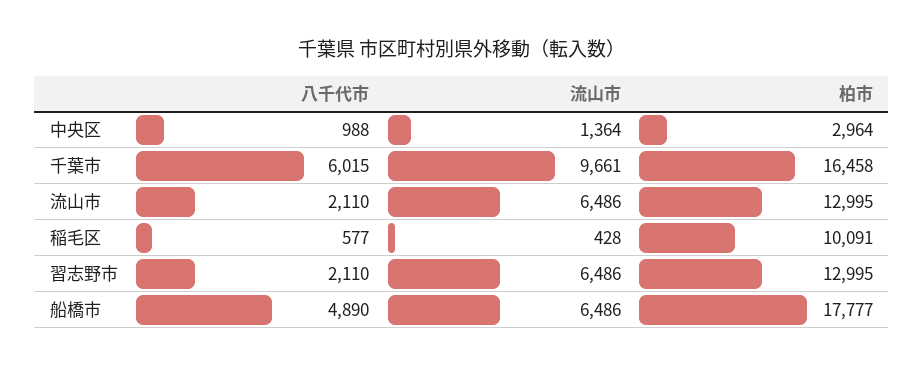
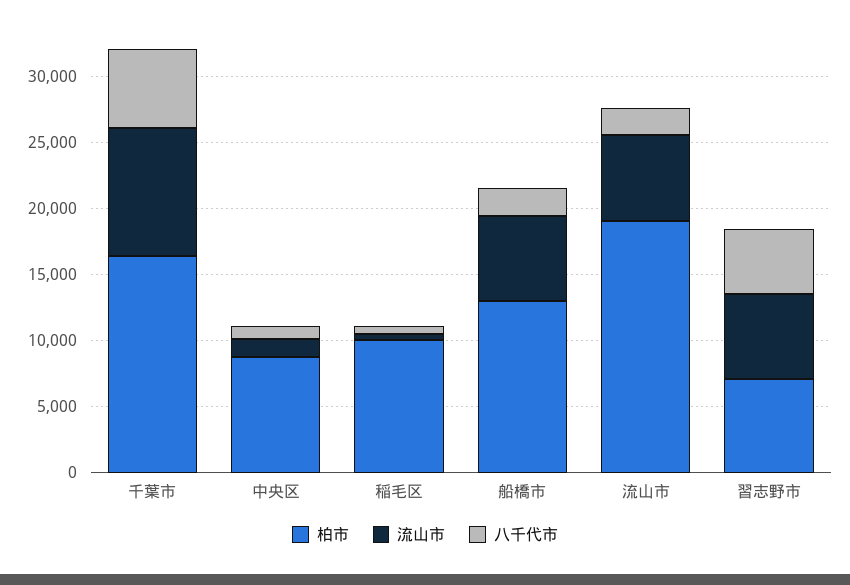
柏市, 中央区: 2964 -> 9000
柏市, 流山市: 12995 -> 19000
八千代市, 習志野市: 2110 -> 5000
柏市, 習志野市: 12995 -> 7000
八千代市, 船橋市: 4890 -> 2000
柏市, 船橋市: 17777 -> 13000

